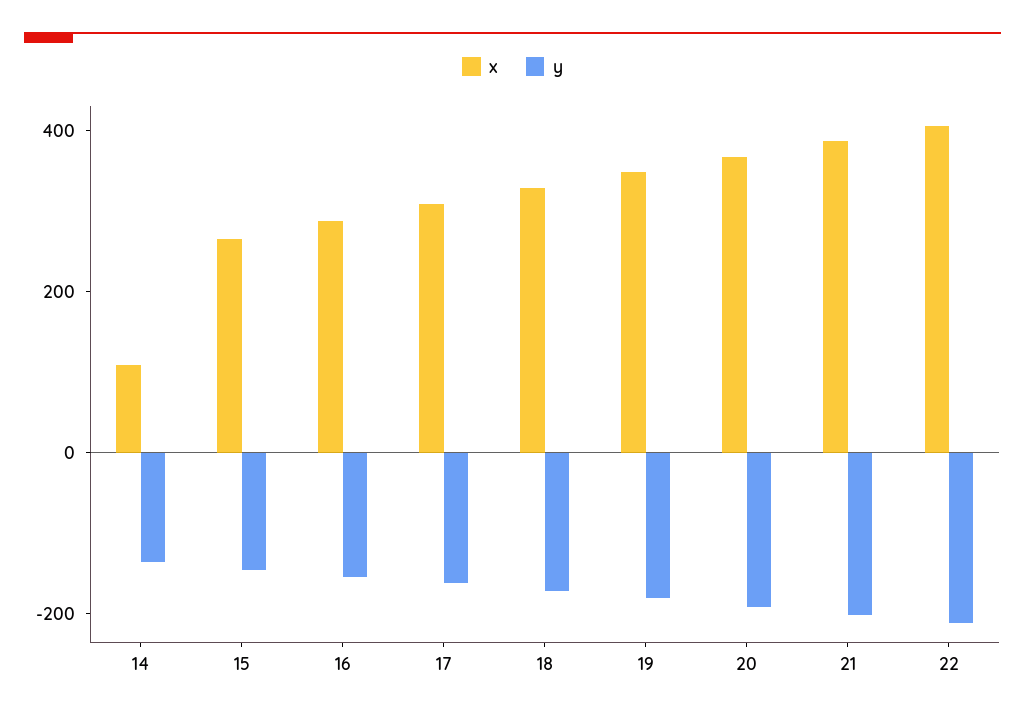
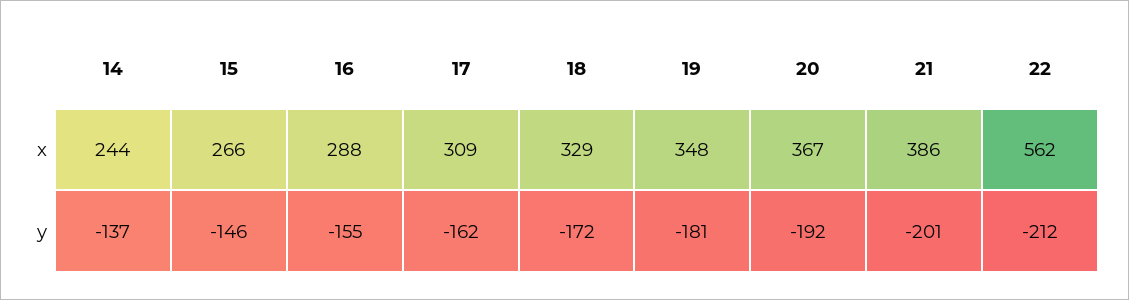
x, 14: 100 -> 244
x, 22: 400 -> 562

